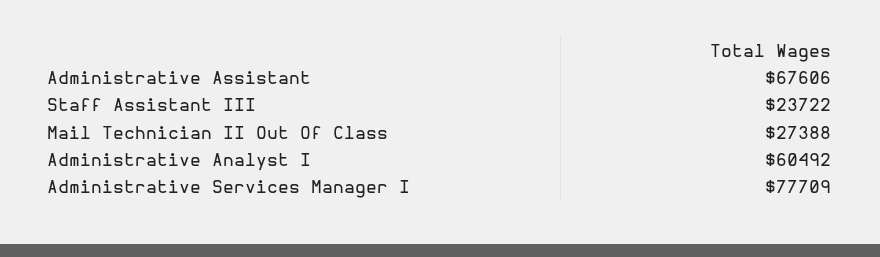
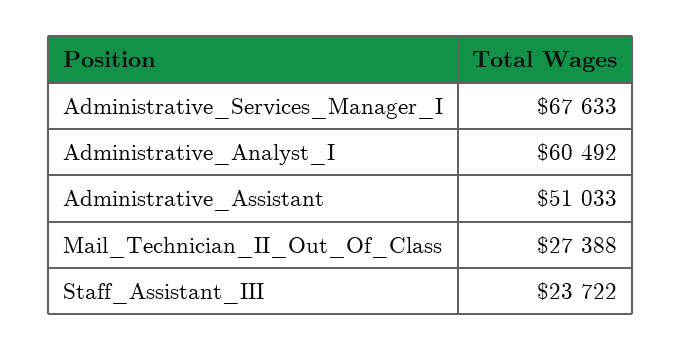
Administrative Assistant: 67606 -> 51033
Administrative Services Manager I: 77709 -> 67633

